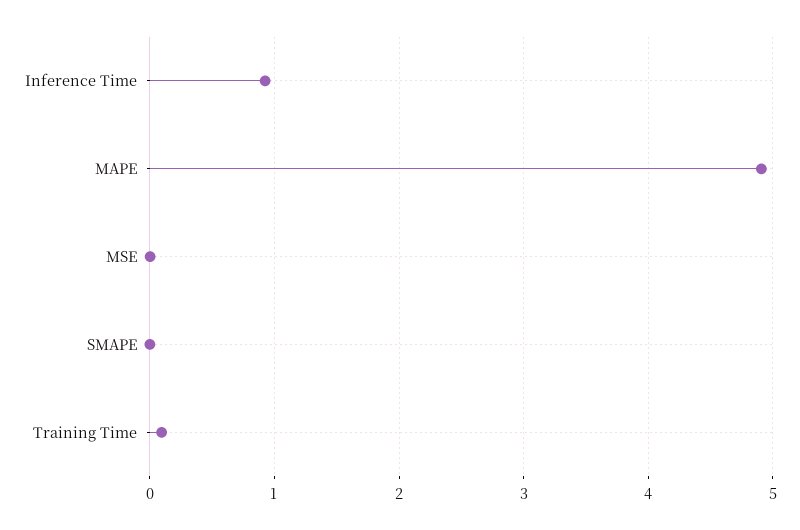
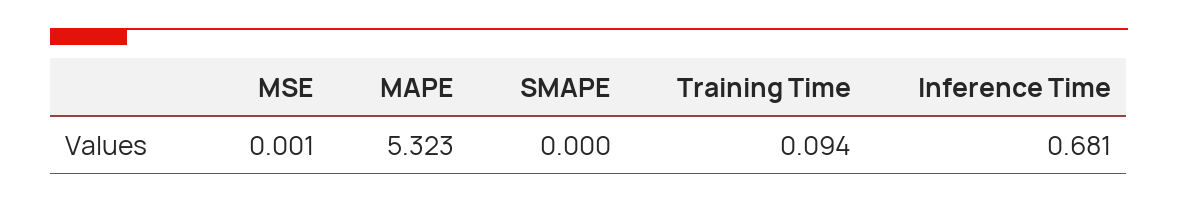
Inference Time: 0.9 -> 0.681
MAPE: 4.9 -> 5.323

